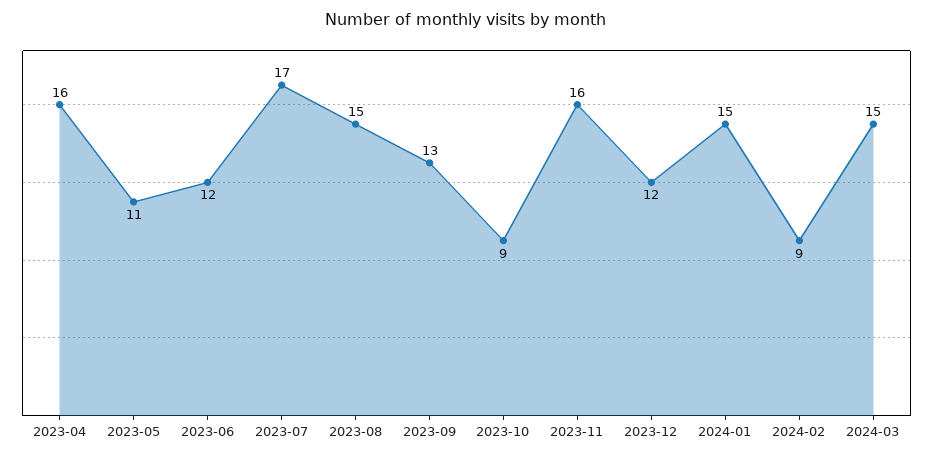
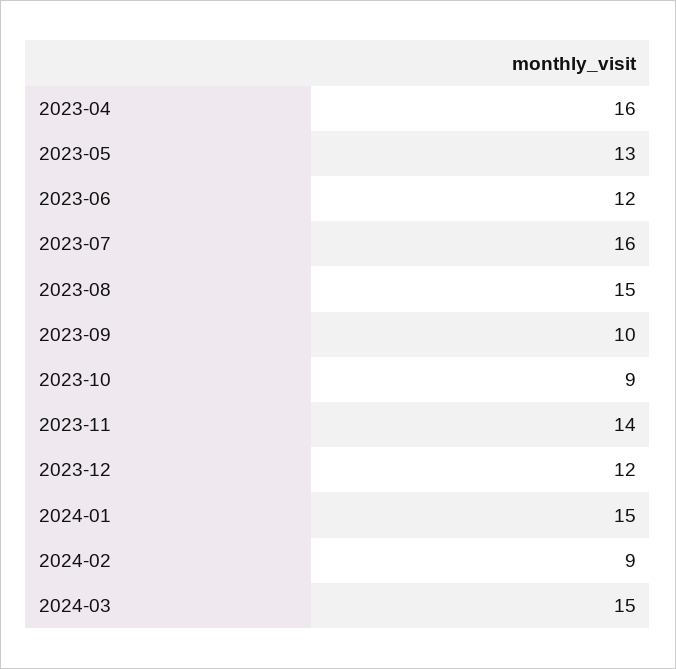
2023-05: 11 -> 13
2023-07: 17 -> 16
2023-09: 13 -> 10
2023-11: 16 -> 14

